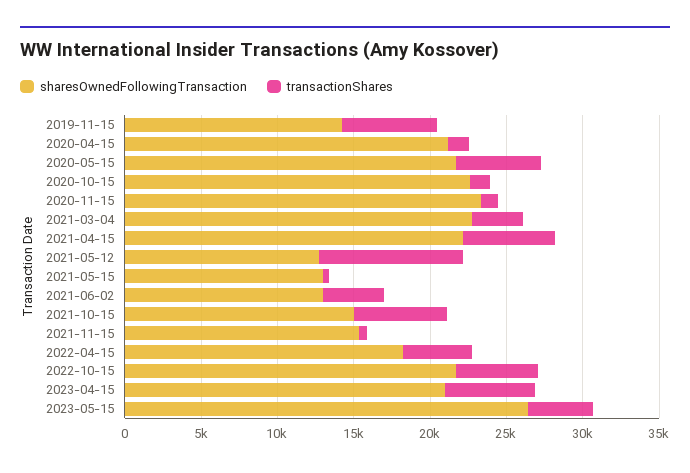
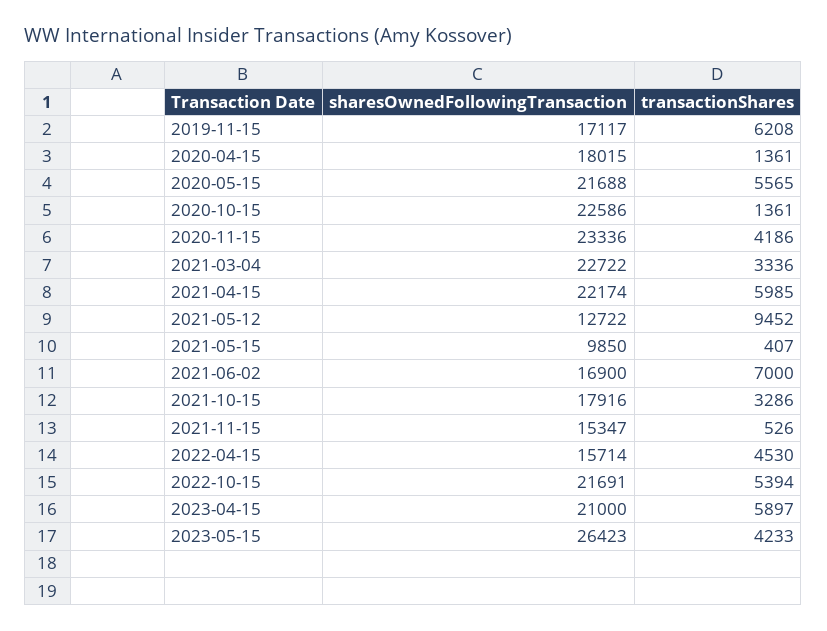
sharesOwnedFollowingTransaction, 2019-11-15: 14000 -> 17117
sharesOwnedFollowingTransaction, 2020-04-15: 21000 -> 18015
transactionShares, 2020-11-15: 1000 -> 4186
sharesOwnedFollowingTransaction, 2021-05-15: 13000 -> 9850
sharesOwnedFollowingTransaction, 2021-06-02: 13000 -> 16900
transactionShares, 2021-06-02: 4000 -> 7000
sharesOwnedFollowingTransaction, 2021-10-15: 15000 -> 17916
transactionShares, 2021-10-15: 6000 -> 3286
sharesOwnedFollowingTransaction, 2022-04-15: 18000 -> 15714

